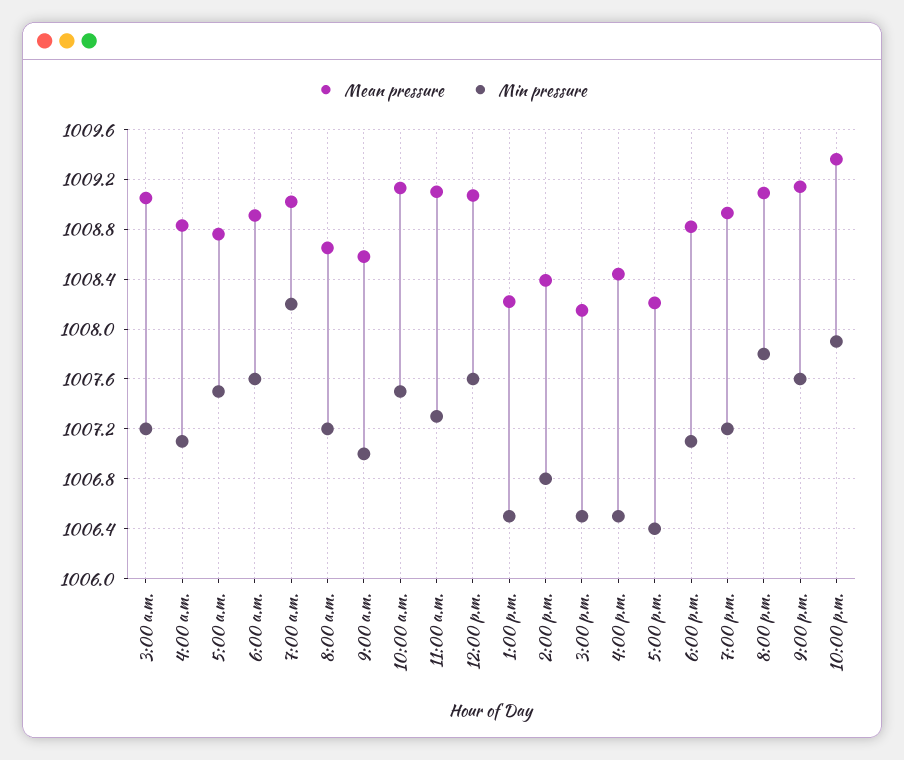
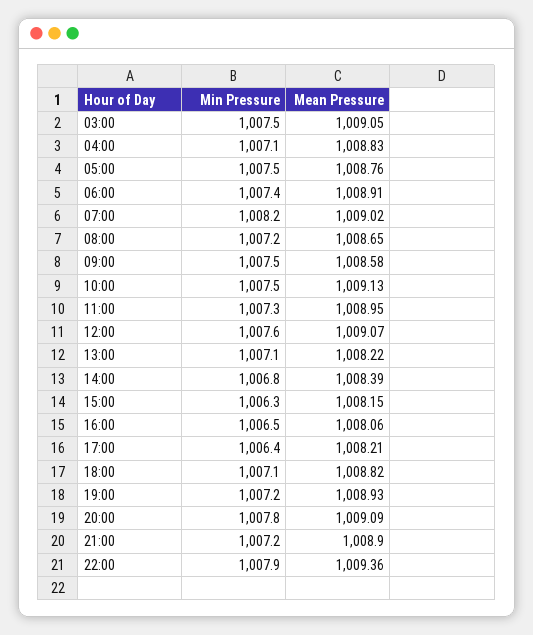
Min pressure, 3:00 a.m.: 1007.2 -> 1007.5
Min pressure, 6:00 a.m.: 1007.6 -> 1007.4
Min pressure, 9:00 a.m.: 1007 -> 1007.5
Mean pressure, 11:00 a.m.: 1009.1 -> 1008.95
Min pressure, 1:00 p.m.: 1006.5 -> 1007.1
Min pressure, 3:00 p.m.: 1006.5 -> 1006.3
Mean pressure, 4:00 p.m.: 1008.45 -> 1008.06
Mean pressure, 9:00 p.m.: 1009.15 -> 1008.9
Min pressure, 9:00 p.m.: 1007.6 -> 1007.2

